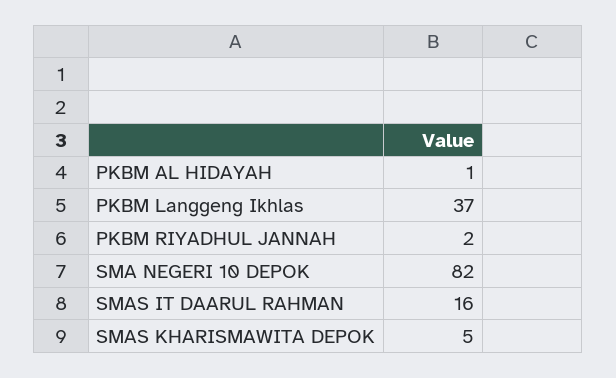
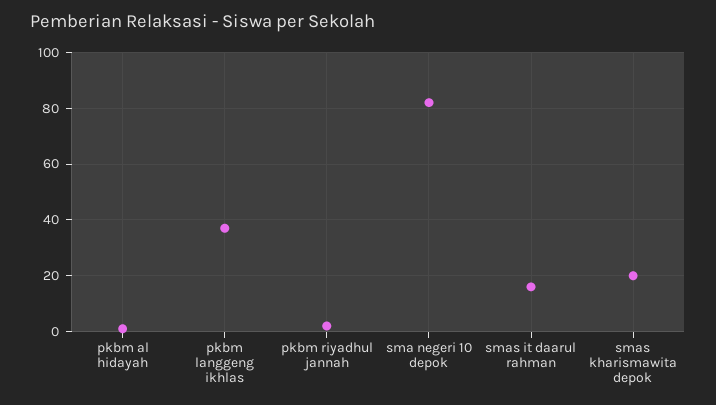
SMAS KHARISMAWITA DEPOK: 5 -> 20

